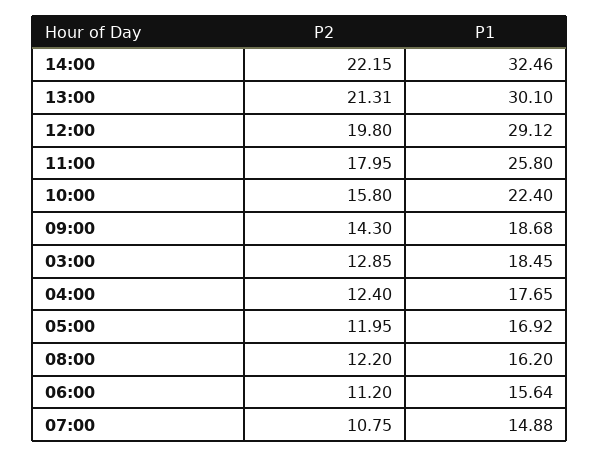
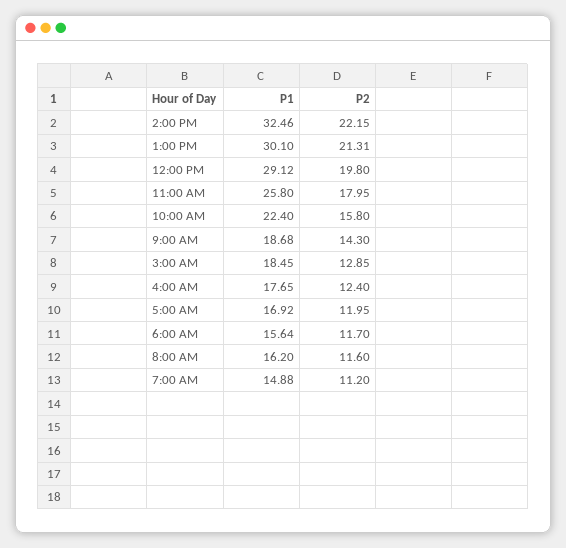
P2, 08:00: 12.2 -> 11.6
P2, 06:00: 11.2 -> 11.7
P2, 07:00: 10.75 -> 11.2

